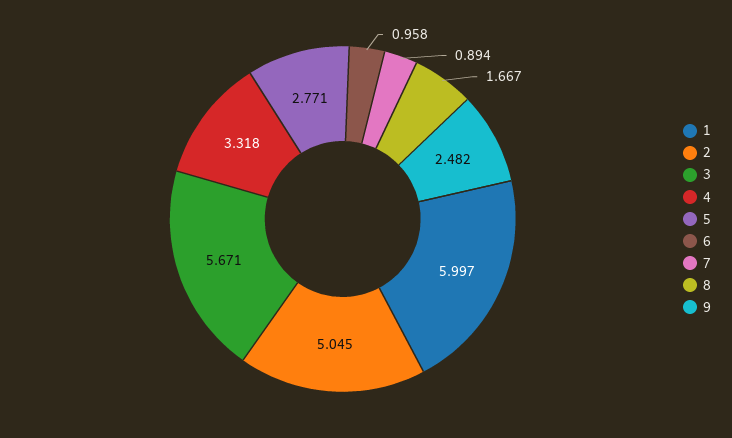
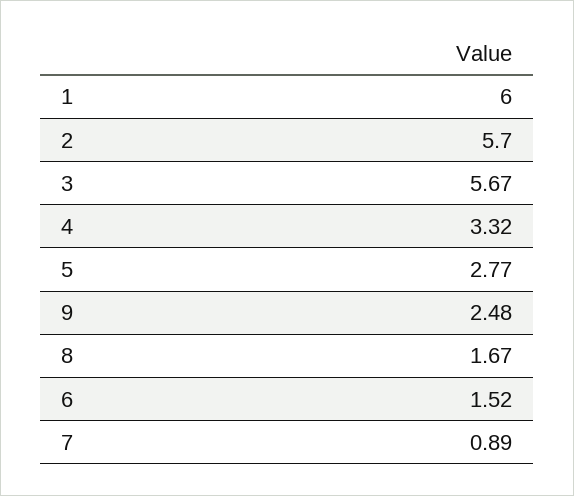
2: 5.045 -> 5.7
6: 0.958 -> 1.52

